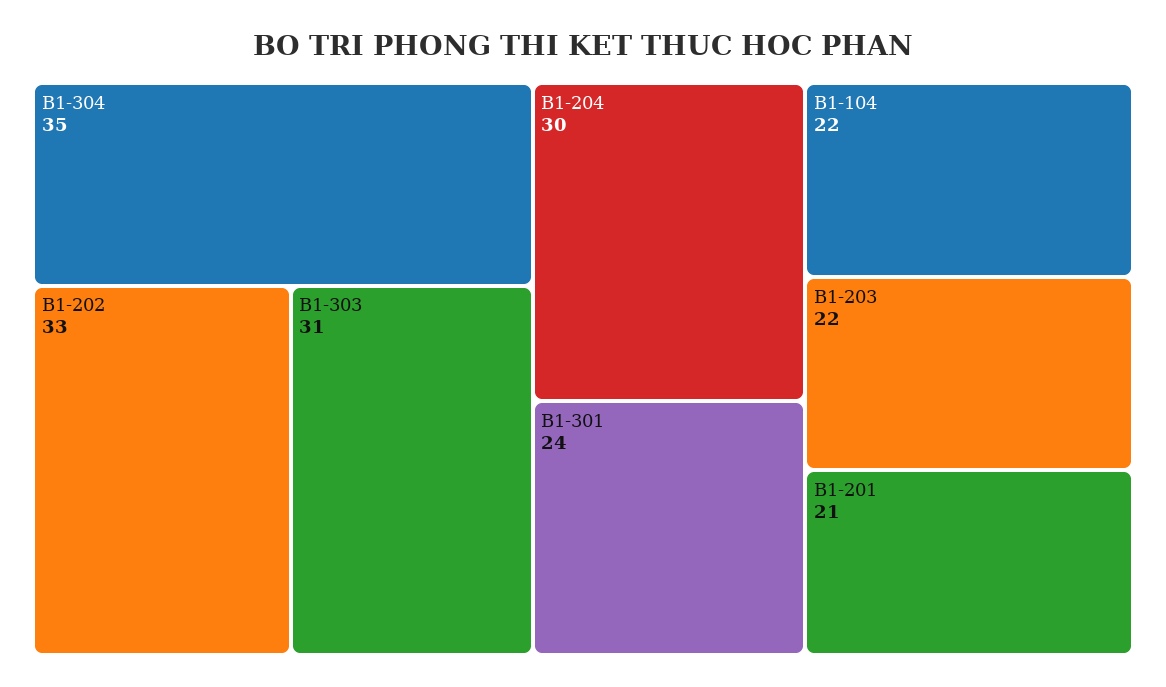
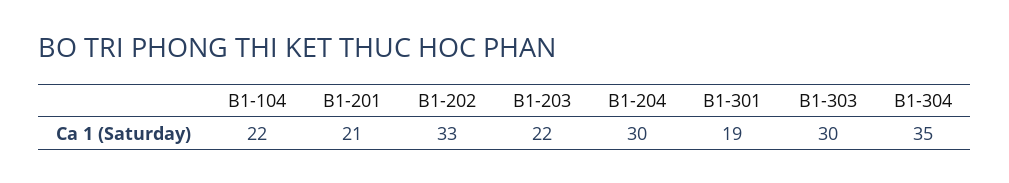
B1-303: 31 -> 30
B1-301: 24 -> 19

